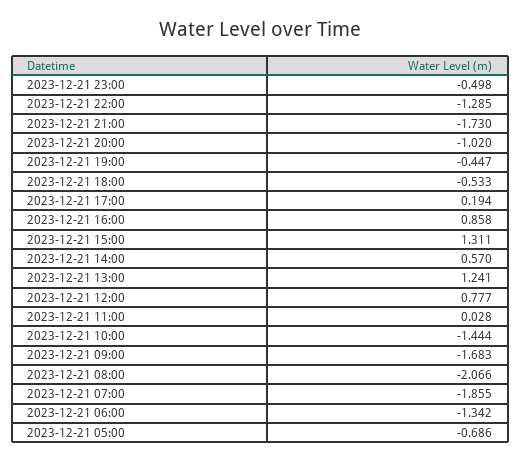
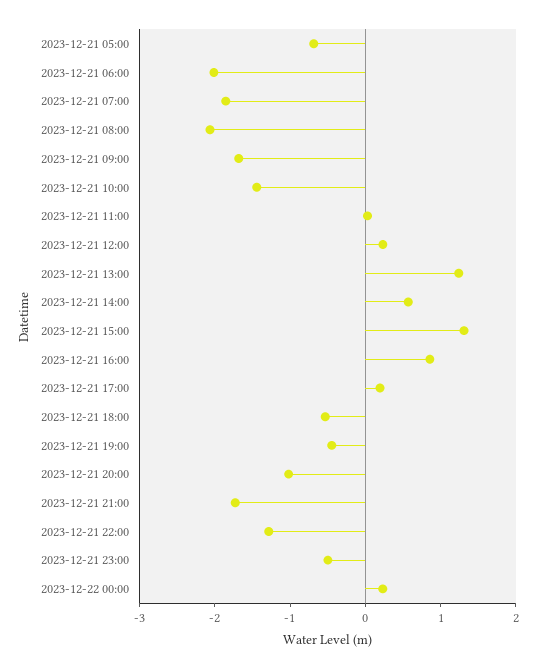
2023-12-21 12:00: 0.777 -> 0.2
2023-12-21 06:00: -1.342 -> -2
2023-12-22 00:00: none -> 0.2

